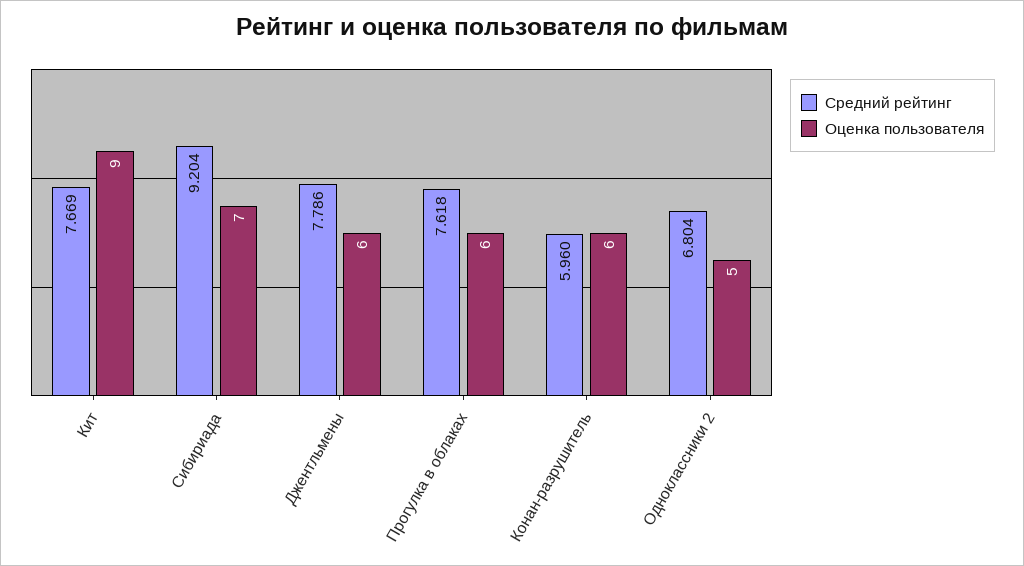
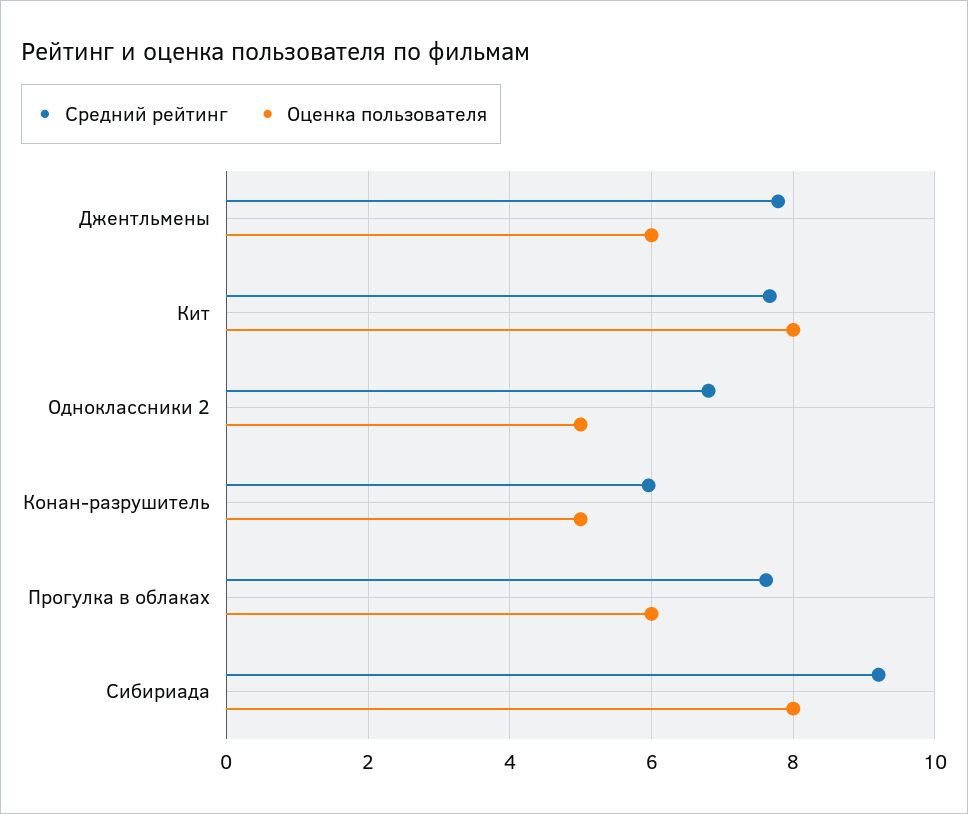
Оценка пользователя, Кит: 9 -> 8
Оценка пользователя, Сибириада: 7 -> 8
Оценка пользователя, Конан-разрушитель: 6 -> 5

